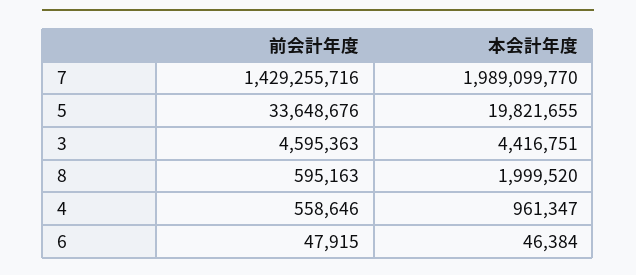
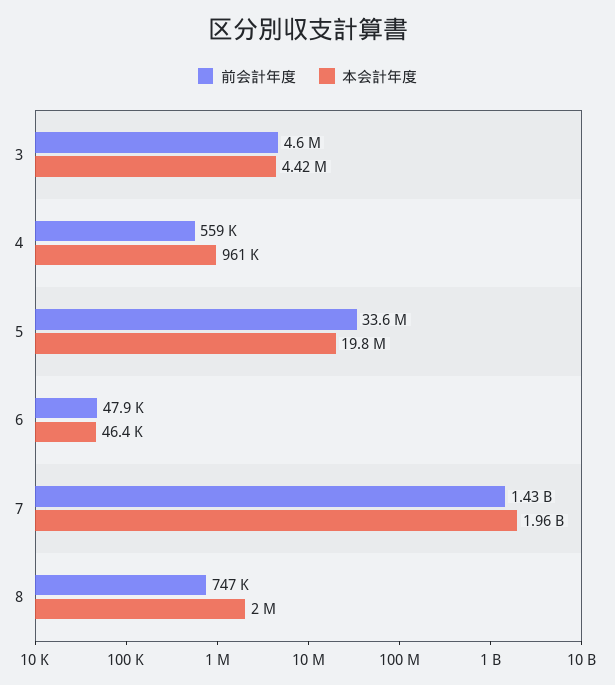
本会計年度, 7: 1989099770 -> 1960000000
前会計年度, 8: 595163 -> 747000

